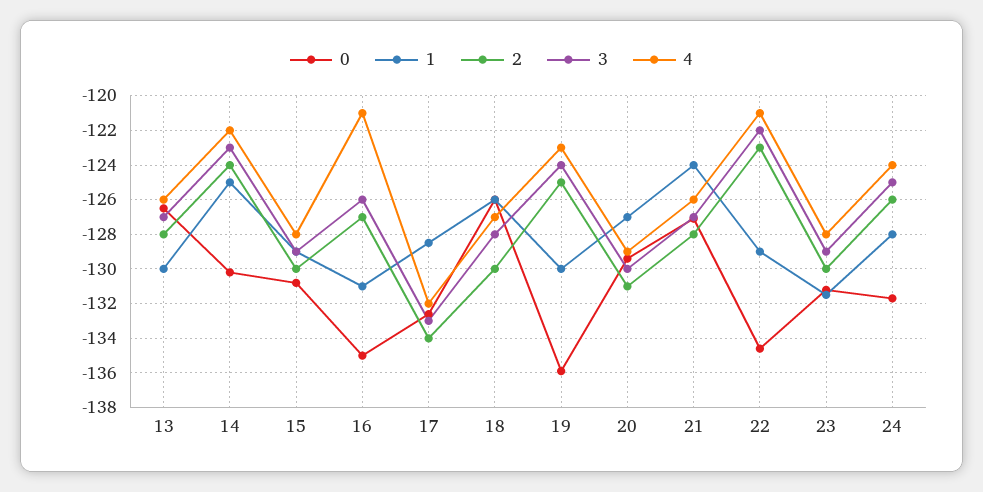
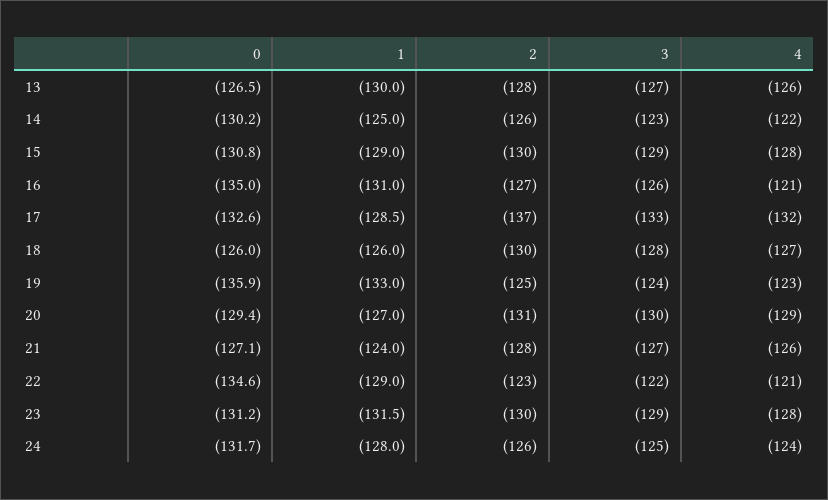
2, 14: -124 -> -126
2, 17: -134 -> -137
1, 19: -130 -> -133

